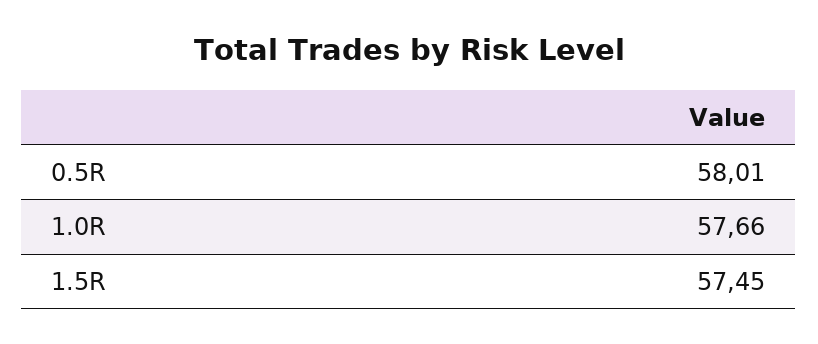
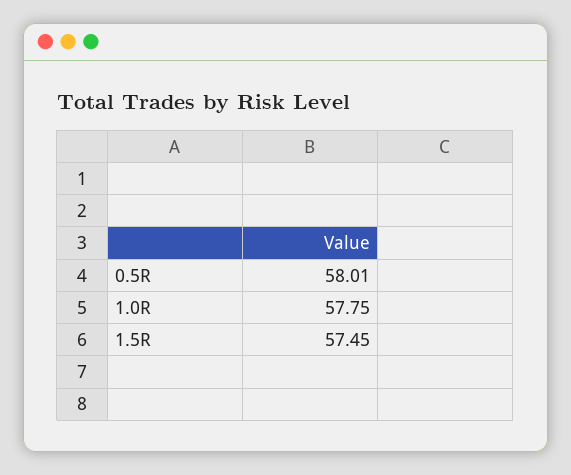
1.0R: 57.66 -> 57.75

